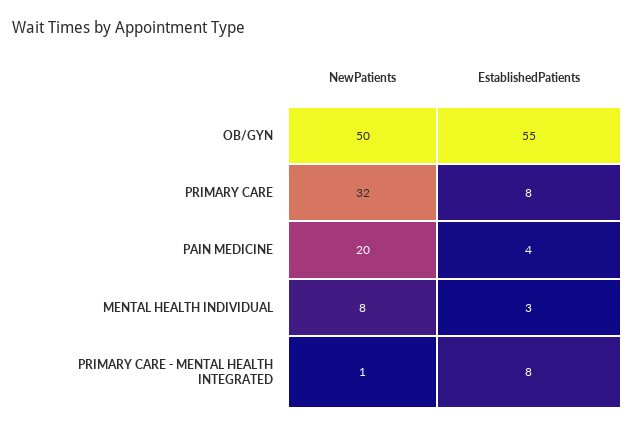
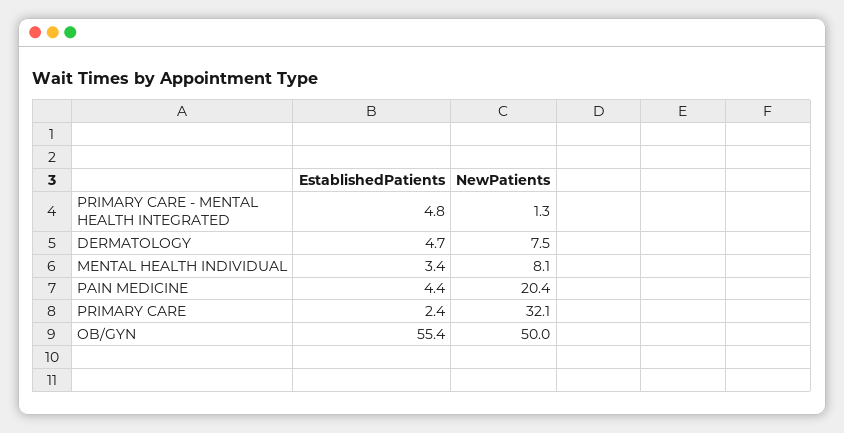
EstablishedPatients, PRIMARY CARE: 8 -> 2.4
EstablishedPatients, PRIMARY CARE - MENTAL HEALTH INTEGRATED: 8 -> 4.8
EstablishedPatients, DERMATOLOGY: none -> 4.7
NewPatients, DERMATOLOGY: none -> 7.5

